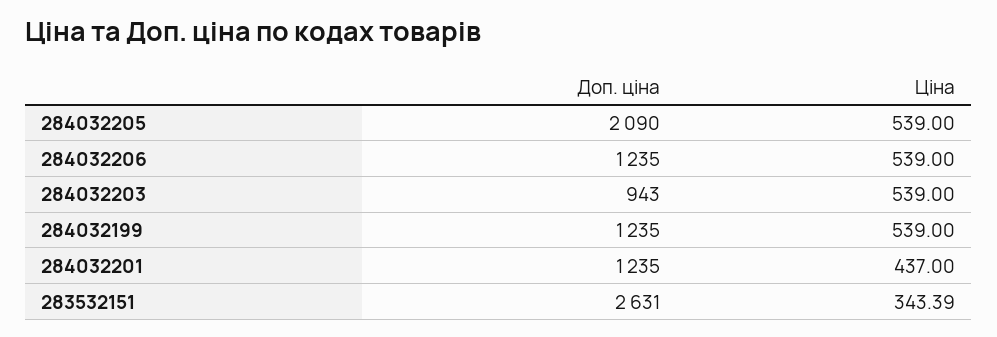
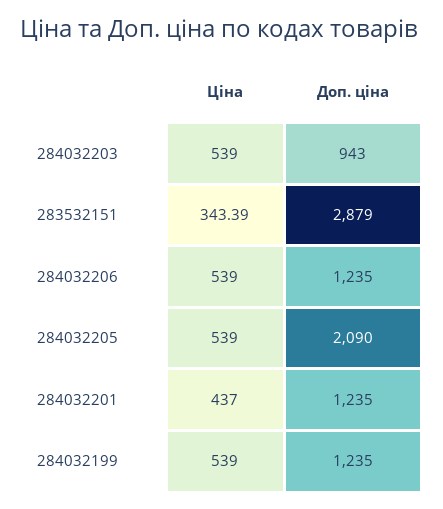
Доп. ціна, 283532151: 2631 -> 2879

